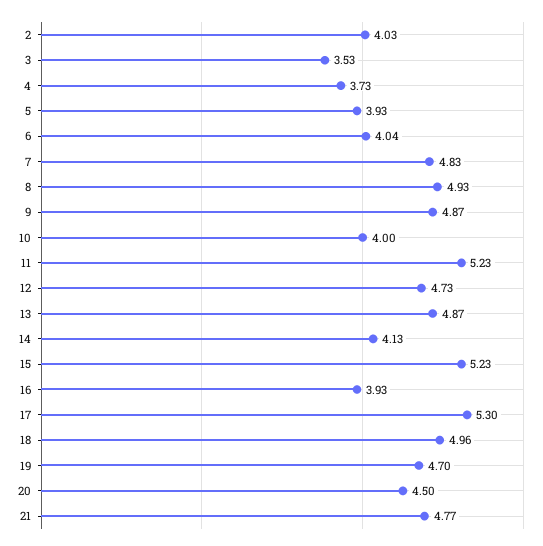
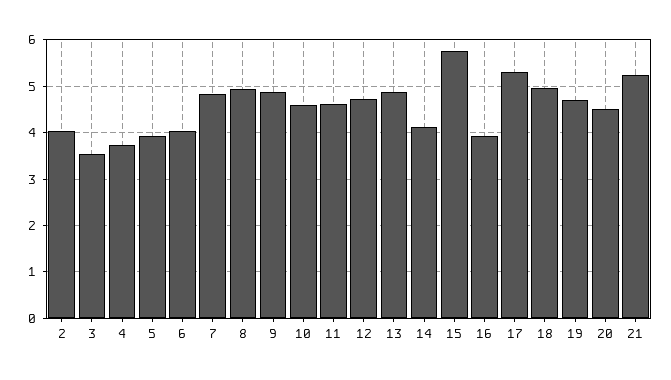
10: 4 -> 4.6
11: 5.23 -> 4.6
15: 5.23 -> 5.8
21: 4.77 -> 5.2

